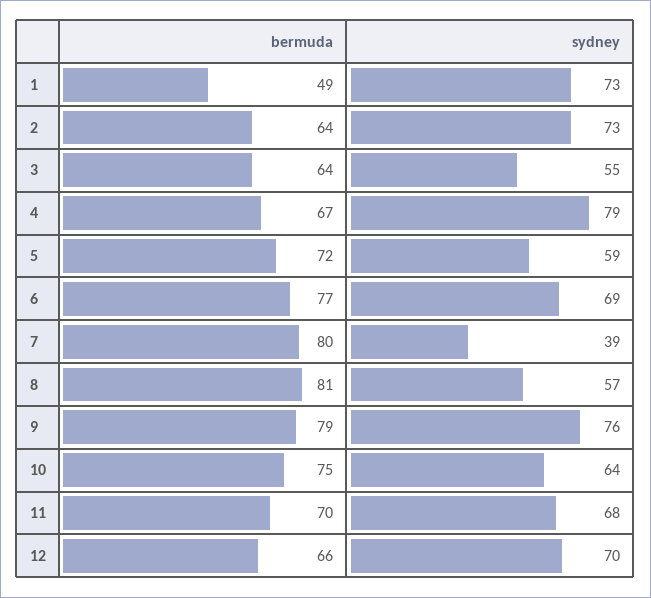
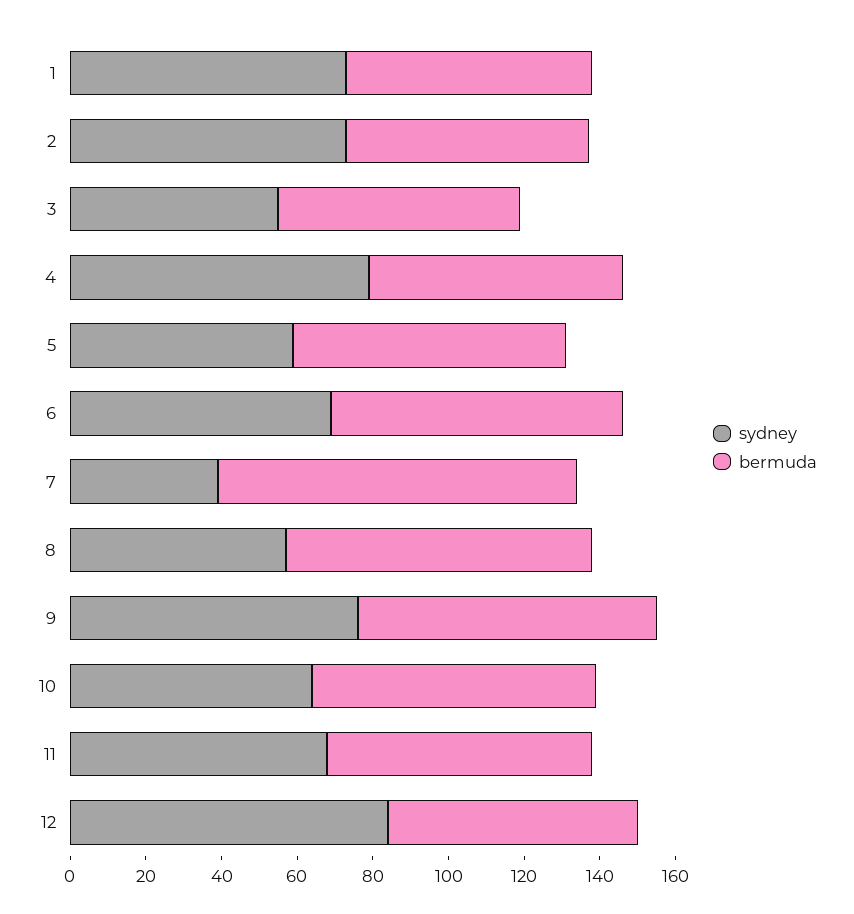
bermuda, 1: 49 -> 65
bermuda, 7: 80 -> 95
sydney, 12: 70 -> 85

